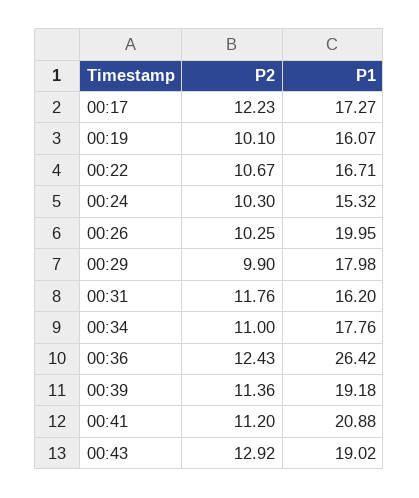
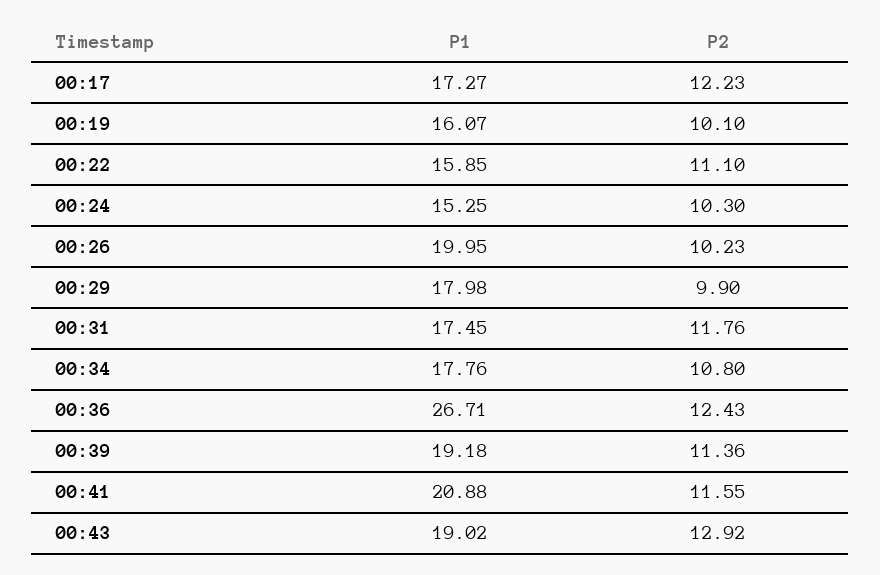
P2, 00:22: 10.67 -> 11.1
P1, 00:22: 16.71 -> 15.85
P1, 00:24: 15.32 -> 15.25
P2, 00:26: 10.25 -> 10.23
P1, 00:31: 16.2 -> 17.45
P2, 00:34: 11 -> 10.8
P1, 00:36: 26.42 -> 26.71
P2, 00:41: 11.2 -> 11.55

